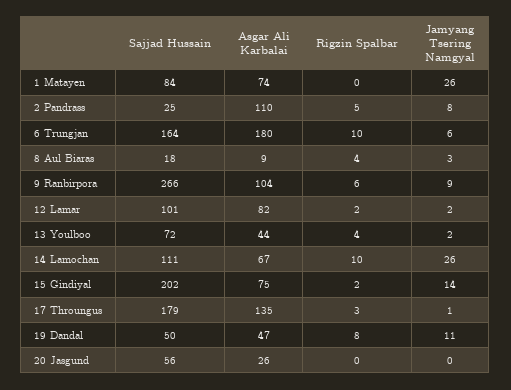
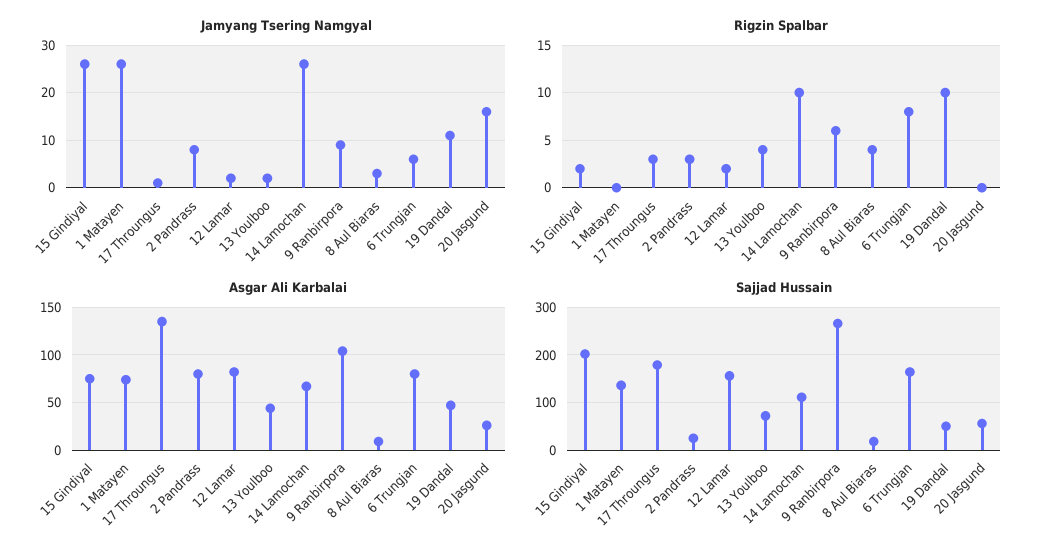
Sajjad Hussain, 1 Matayen: 84 -> 140
Asgar Ali Karbalai, 2 Pandrass: 110 -> 80
Rigzin Spalbar, 2 Pandrass: 5 -> 3
Asgar Ali Karbalai, 6 Trungjan: 180 -> 80
Rigzin Spalbar, 6 Trungjan: 10 -> 8
Sajjad Hussain, 12 Lamar: 101 -> 160
Jamyang Tsering Namgyal, 15 Gindiyal: 14 -> 25
Rigzin Spalbar, 19 Dandal: 8 -> 10
Jamyang Tsering Namgyal, 20 Jasgund: 0 -> 15

